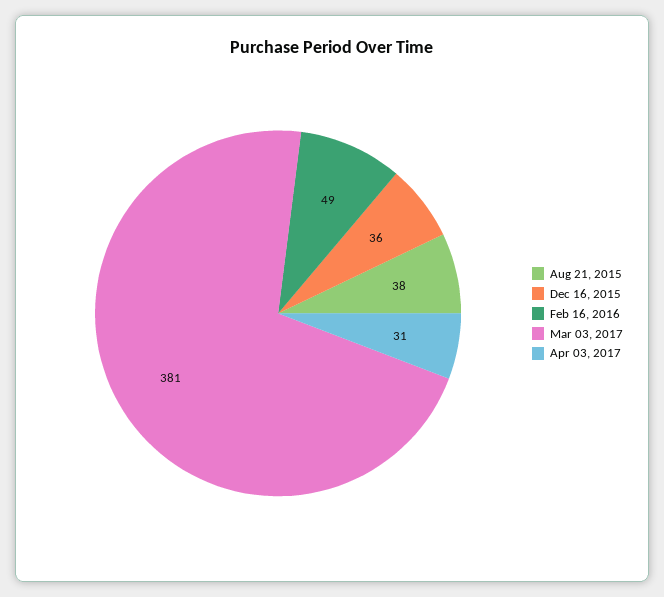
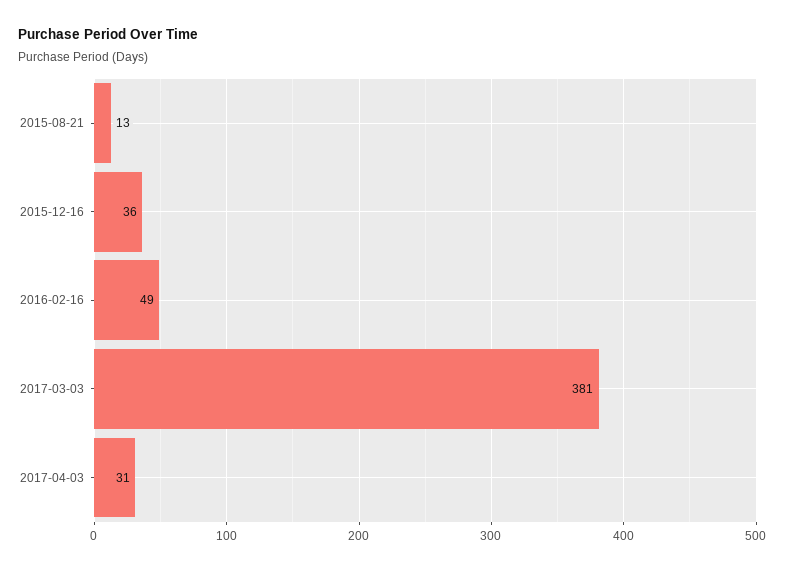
Aug 21, 2015: 38 -> 13

